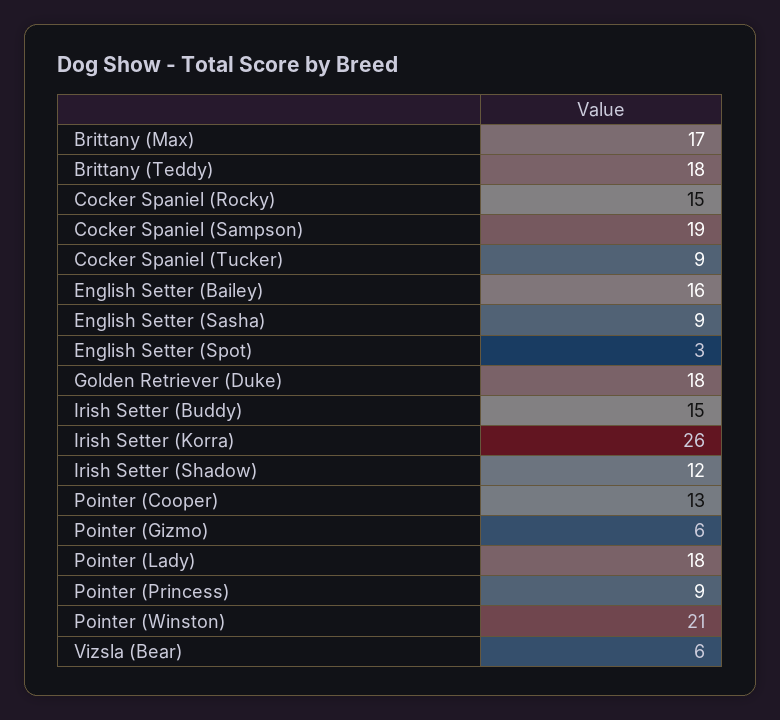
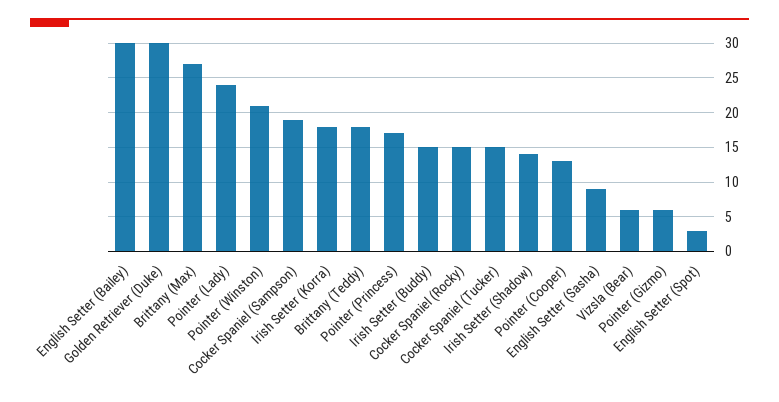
Brittany (Max): 17 -> 27
Cocker Spaniel (Tucker): 9 -> 15
English Setter (Bailey): 16 -> 30
Golden Retriever (Duke): 18 -> 30
Irish Setter (Korra): 26 -> 18
Irish Setter (Shadow): 12 -> 14
Pointer (Lady): 18 -> 24
Pointer (Princess): 9 -> 17

